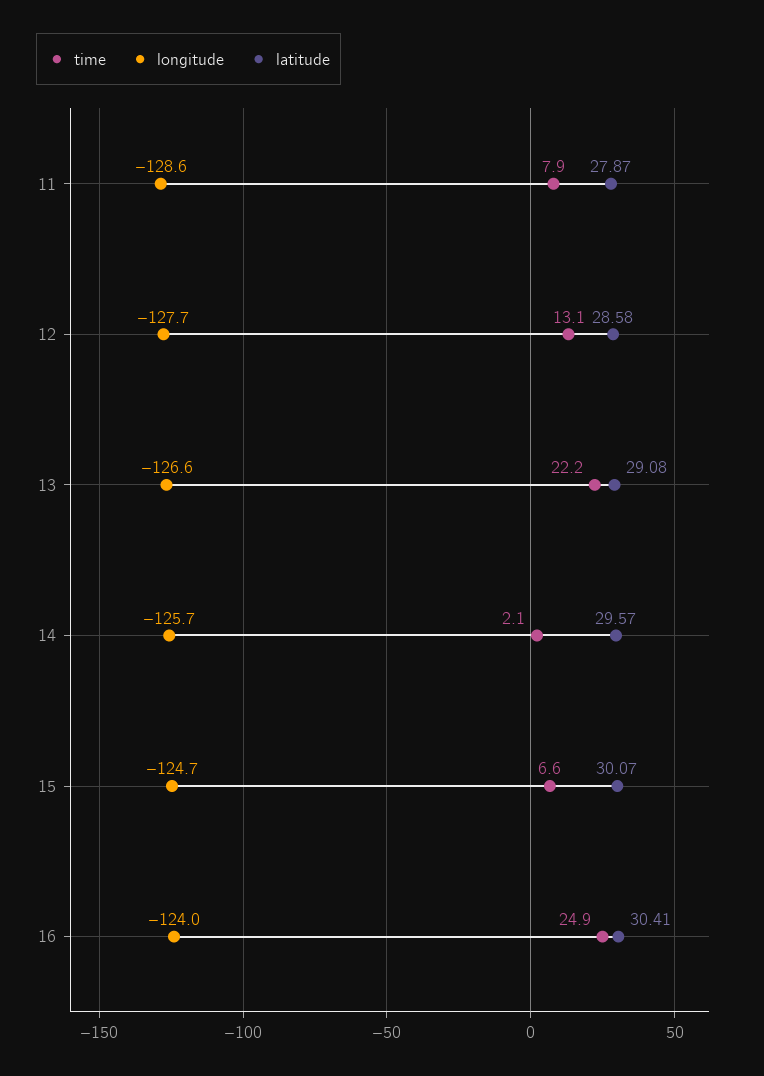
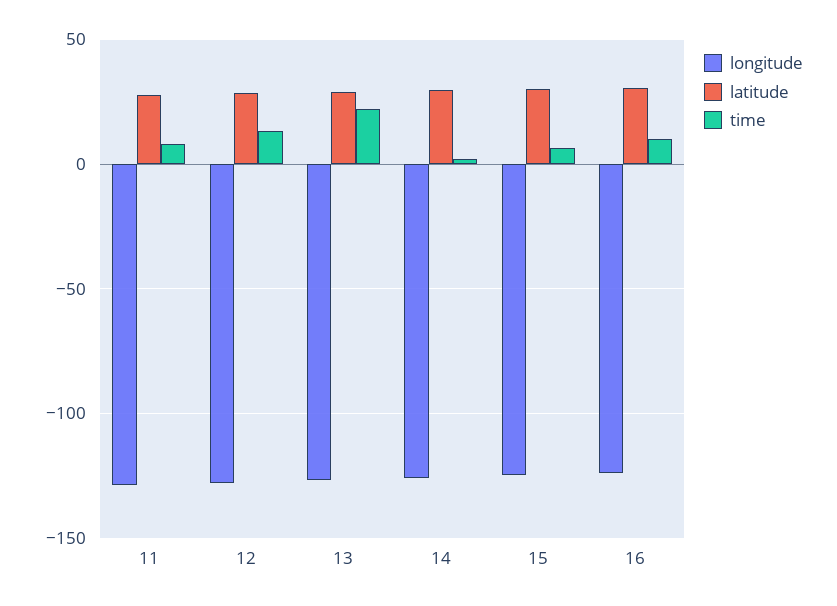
time, 16: 24.9 -> 10

